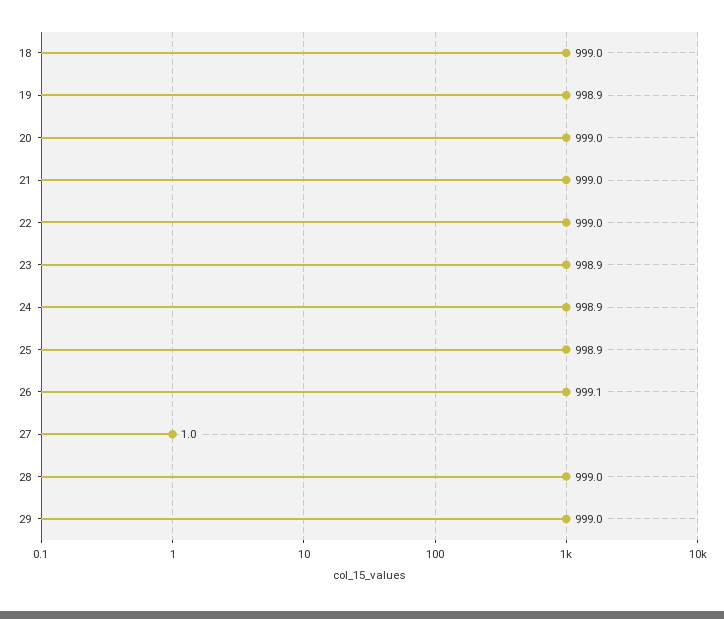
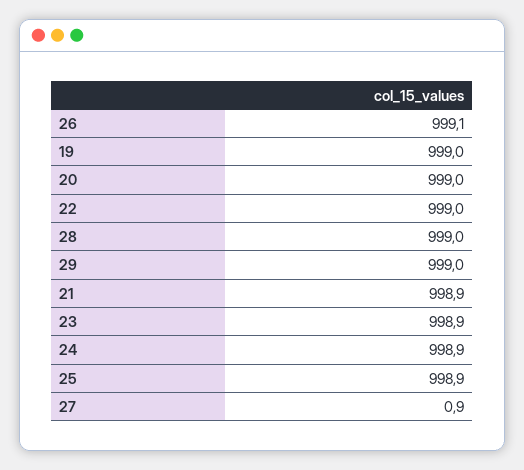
18: 999 -> none
19: 998.9 -> 999
21: 999 -> 998.9
27: 1 -> 0.9

